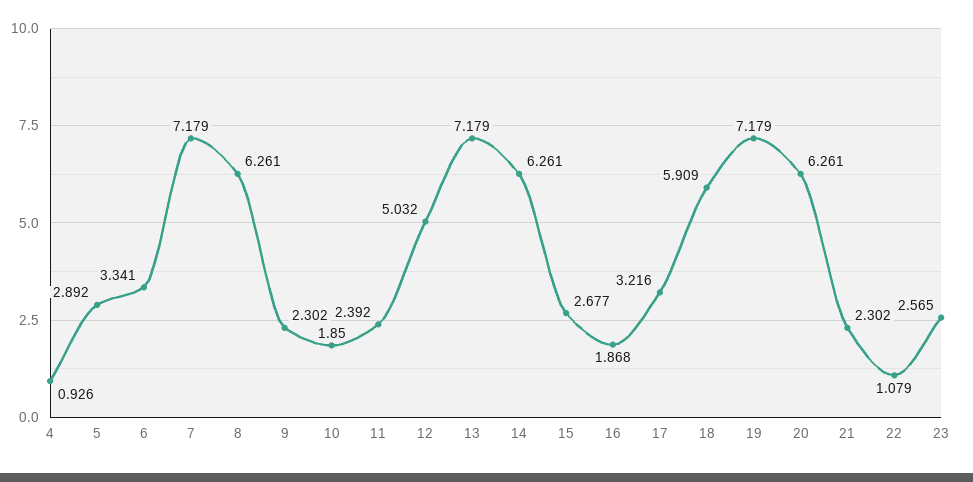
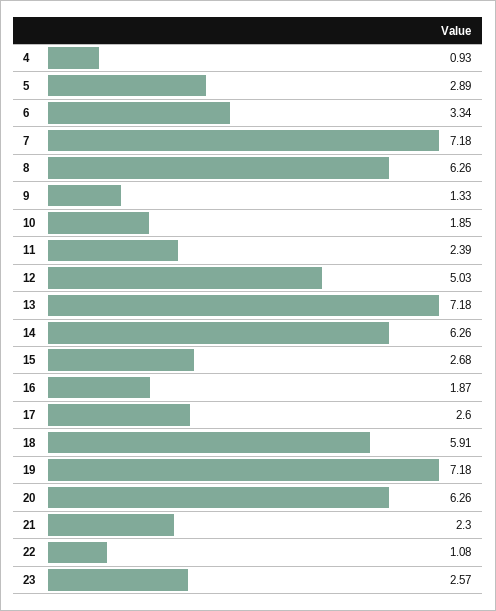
9: 2.302 -> 1.33
17: 3.216 -> 2.6

